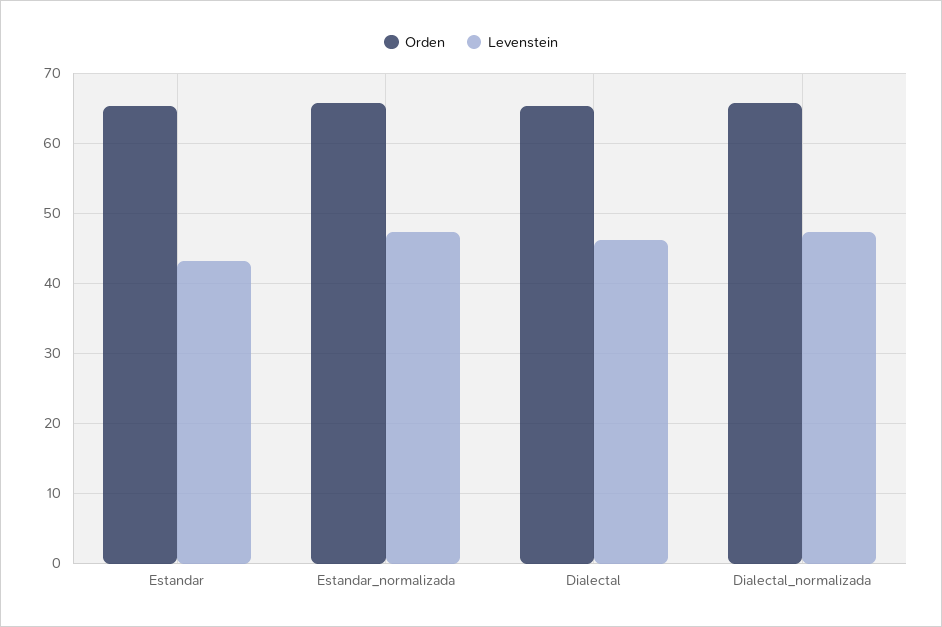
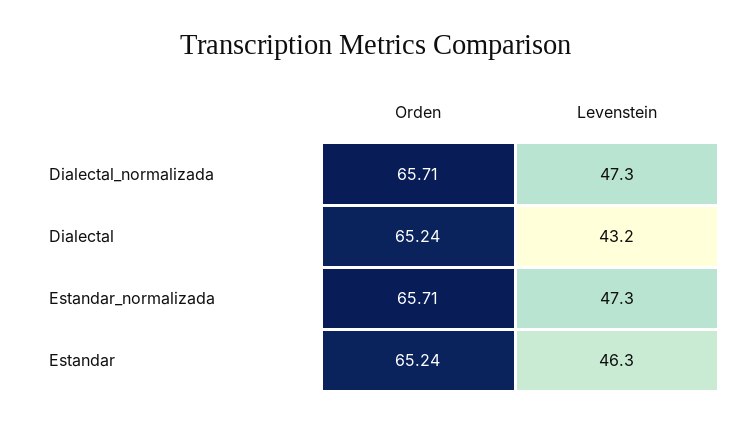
Levenstein, Estandar: 43 -> 46.3
Levenstein, Dialectal: 46 -> 43.2

